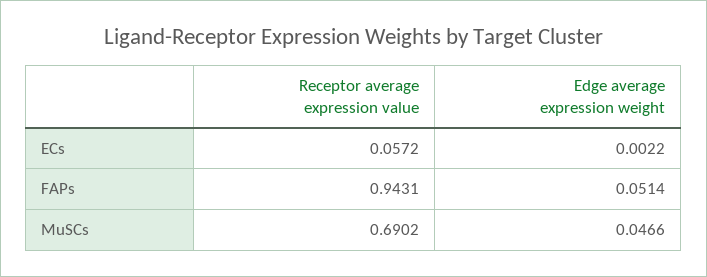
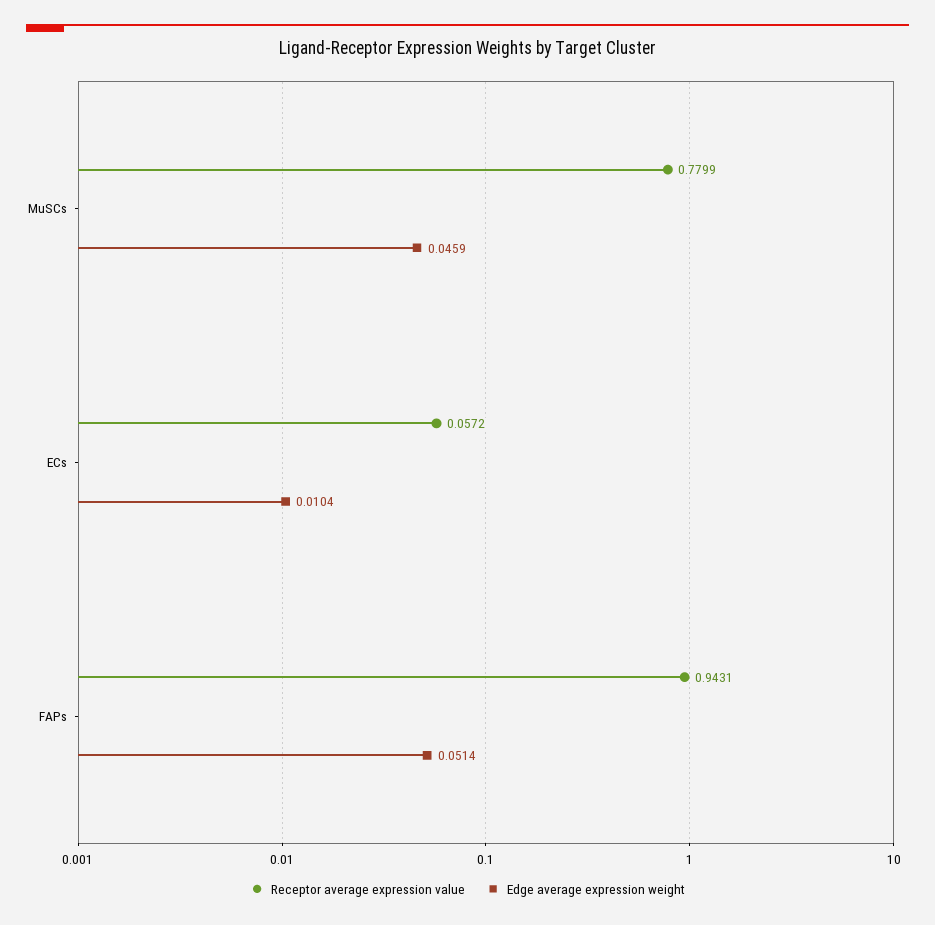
Edge average expression weight, ECs: 0.0022 -> 0.0104
Receptor average expression value, MuSCs: 0.6902 -> 0.7799
Edge average expression weight, MuSCs: 0.0466 -> 0.0459

